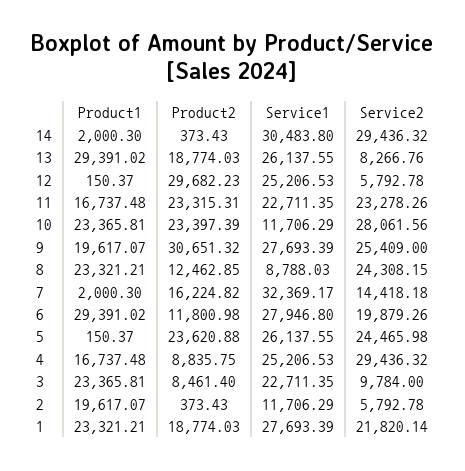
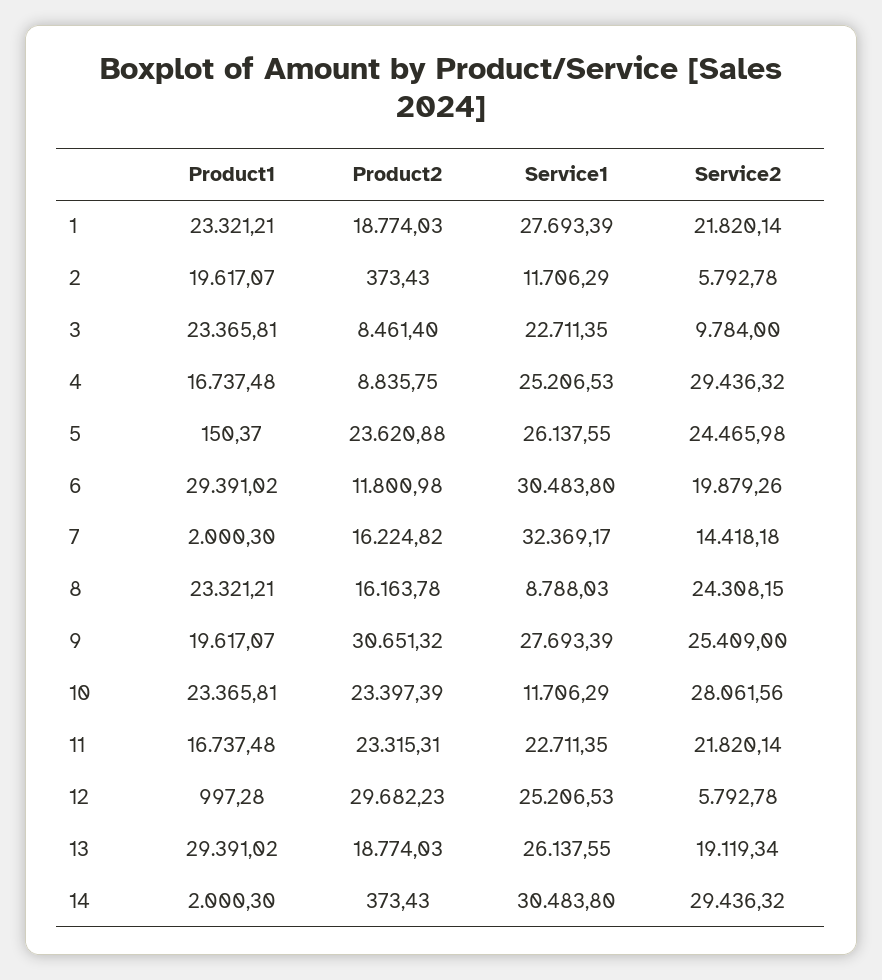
Service2, 13: 8266.76 -> 19119.34
Product1, 12: 150.37 -> 997.28
Service2, 11: 23278.26 -> 21820.14
Product2, 8: 12462.85 -> 16163.78
Service1, 6: 27946.8 -> 30483.8

